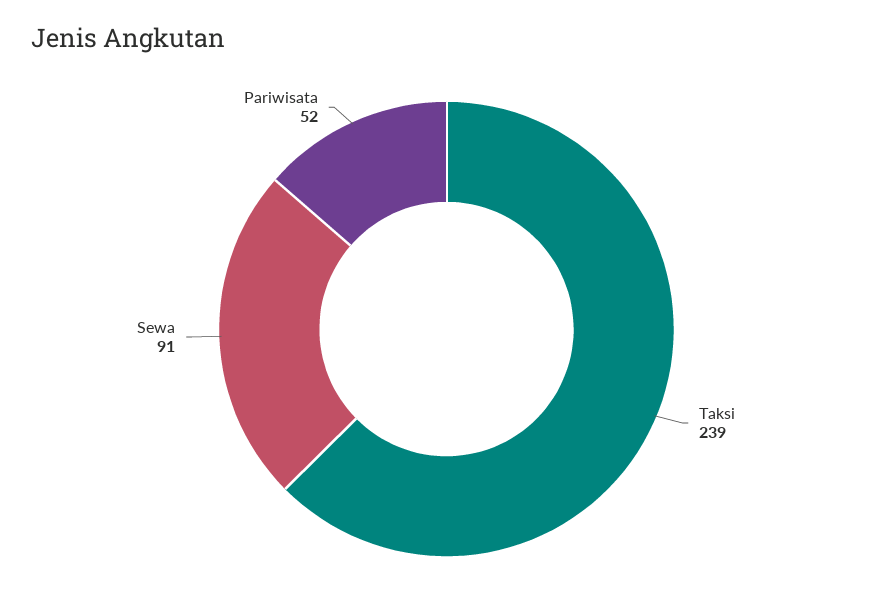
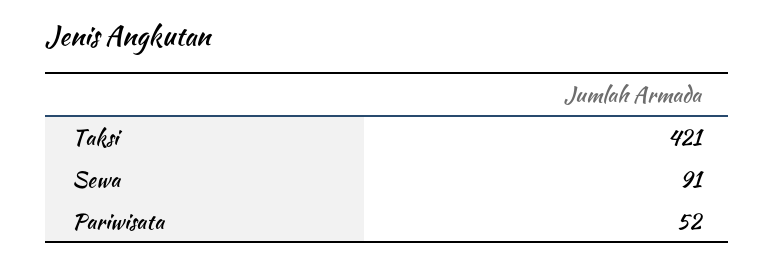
Taksi: 239 -> 421

